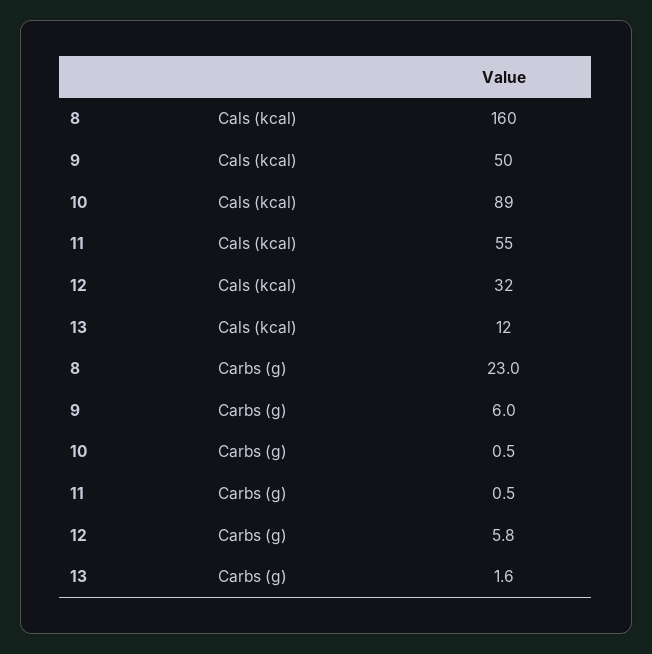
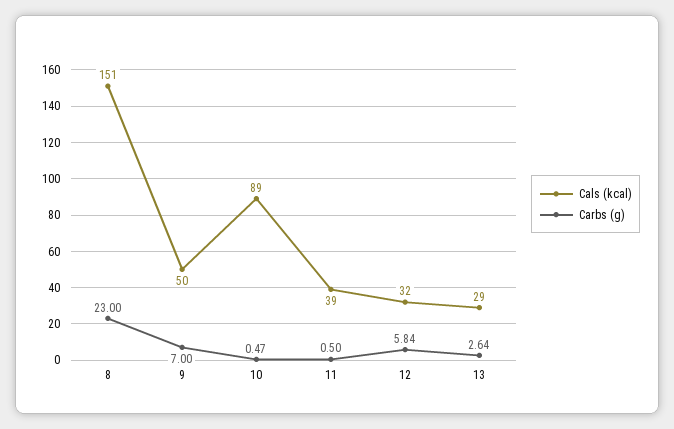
Cals (kcal), 8: 160 -> 151
Cals (kcal), 11: 55 -> 39
Cals (kcal), 13: 12 -> 29
Carbs (g), 9: 6 -> 7
Carbs (g), 13: 1.6 -> 2.64

